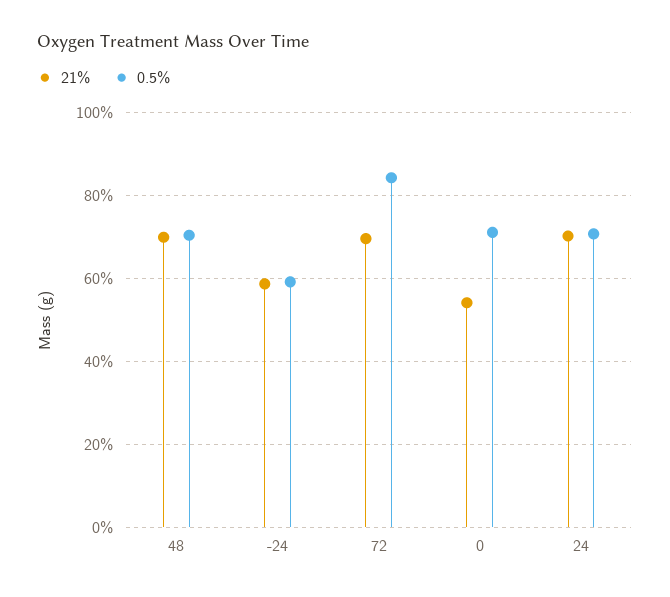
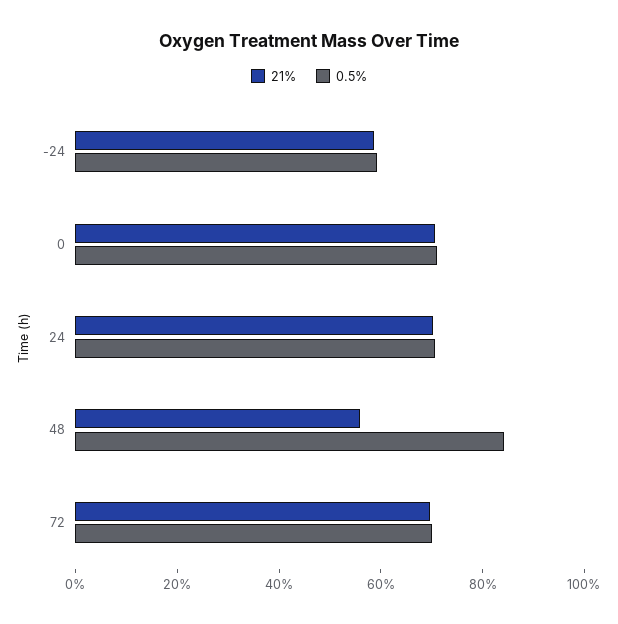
21%, 48: 70 -> 55
0.5%, 48: 70 -> 85
0.5%, 72: 84 -> 70
21%, 0: 54 -> 70

